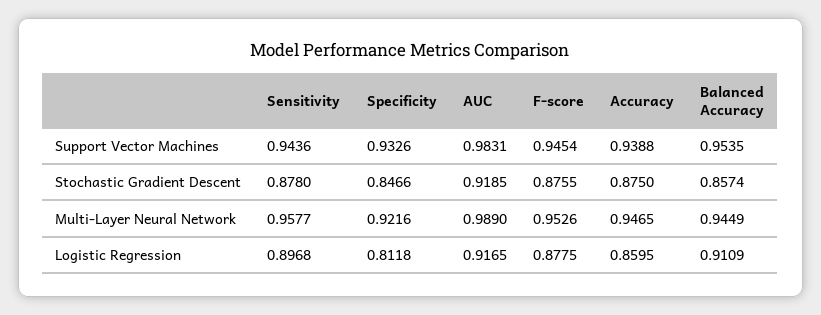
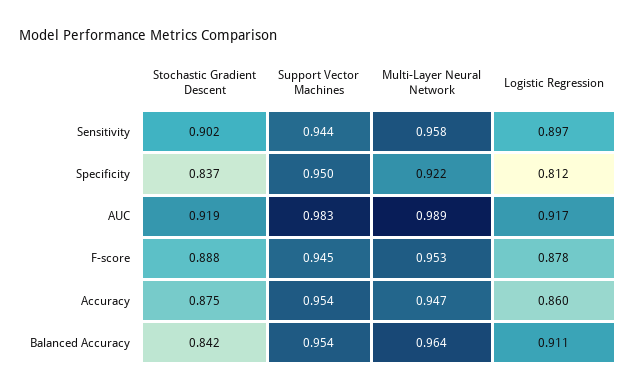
Specificity, Support Vector Machines: 0.9326 -> 0.95
Accuracy, Support Vector Machines: 0.9388 -> 0.954
Sensitivity, Stochastic Gradient Descent: 0.878 -> 0.902
Specificity, Stochastic Gradient Descent: 0.8466 -> 0.837
F-score, Stochastic Gradient Descent: 0.8755 -> 0.888
Balanced Accuracy, Stochastic Gradient Descent: 0.8574 -> 0.842
Balanced Accuracy, Multi-Layer Neural Network: 0.9449 -> 0.964

